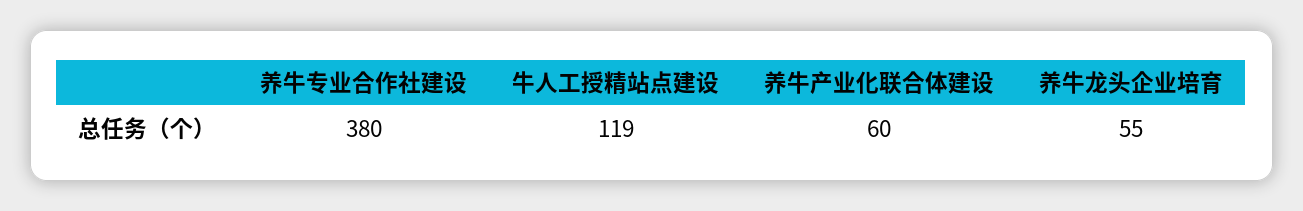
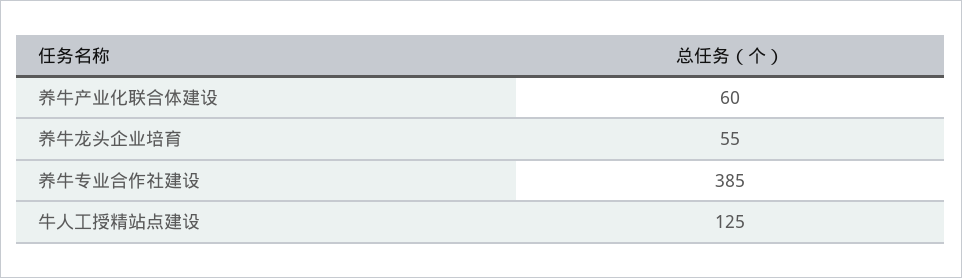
养牛专业合作社建设: 380 -> 385
牛人工授精站点建设: 119 -> 125

